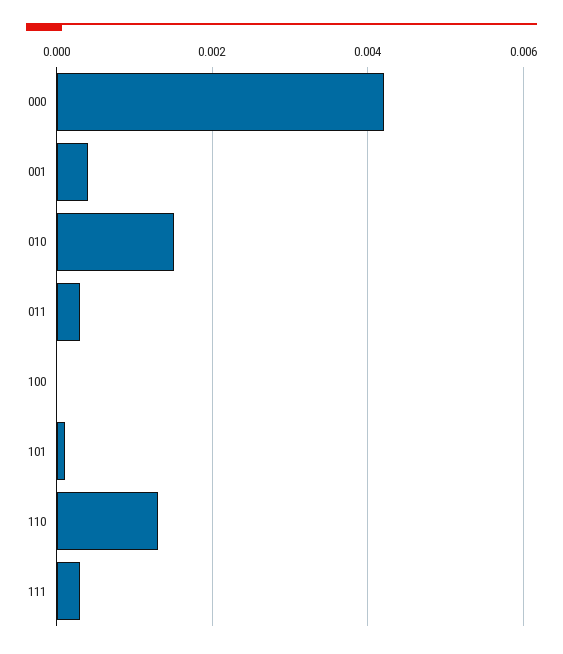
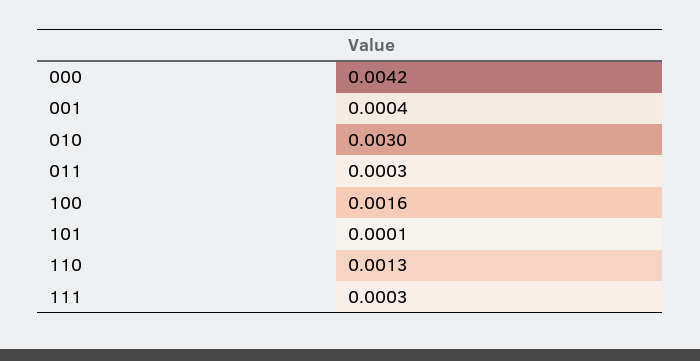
010: 0.0015 -> 0.003
100: 0 -> 0.0016

